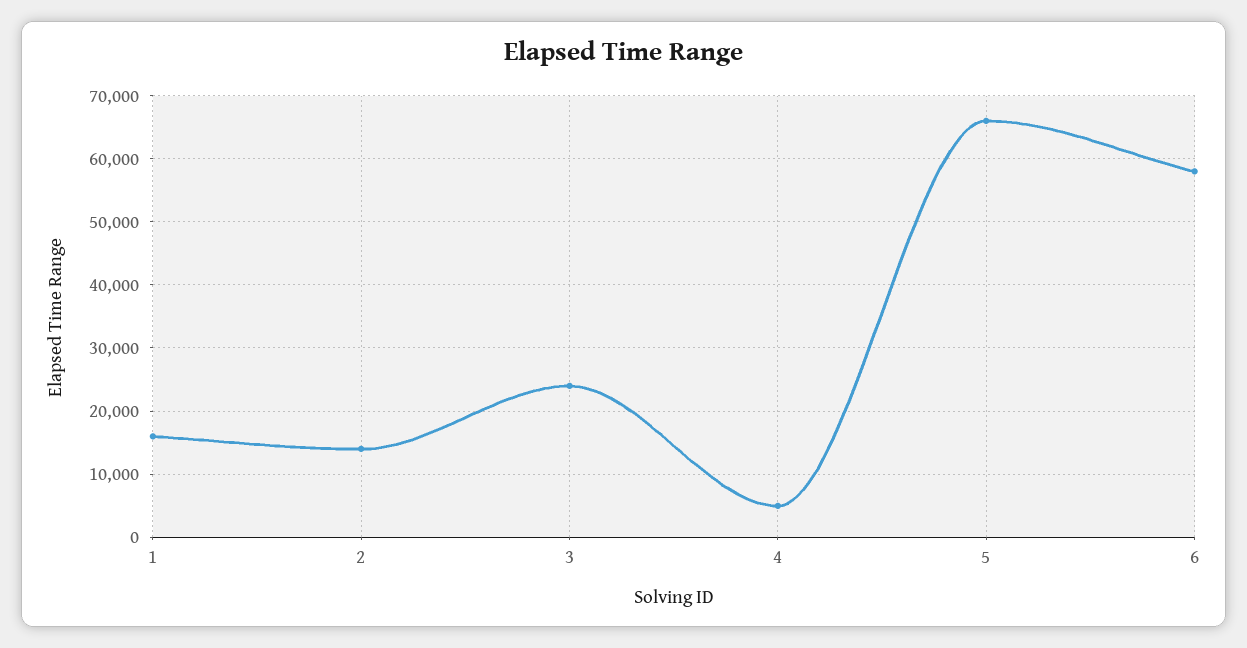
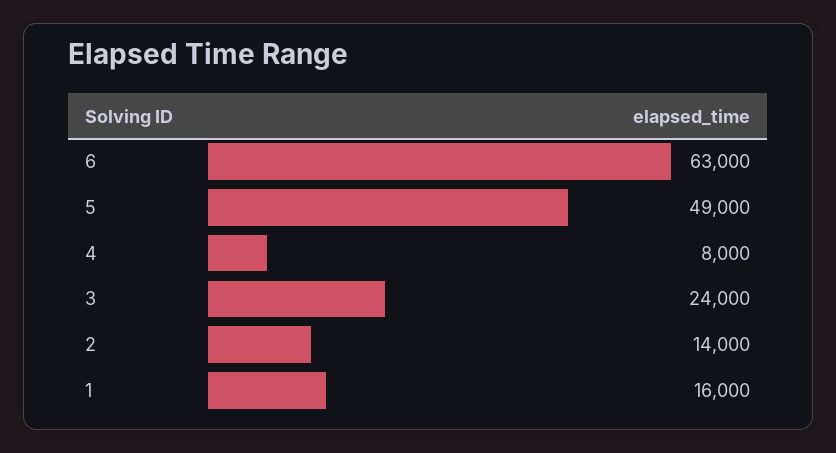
4: 5000 -> 8000
5: 66000 -> 49000
6: 58000 -> 63000

